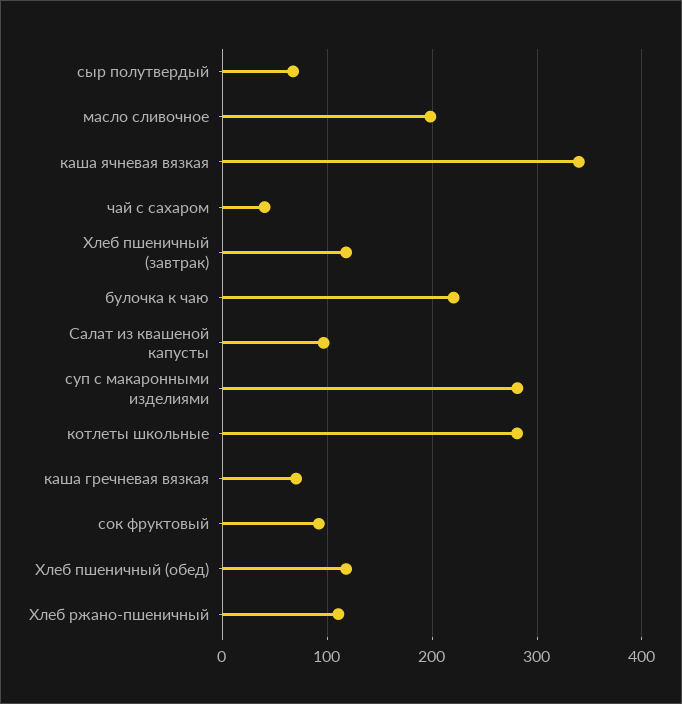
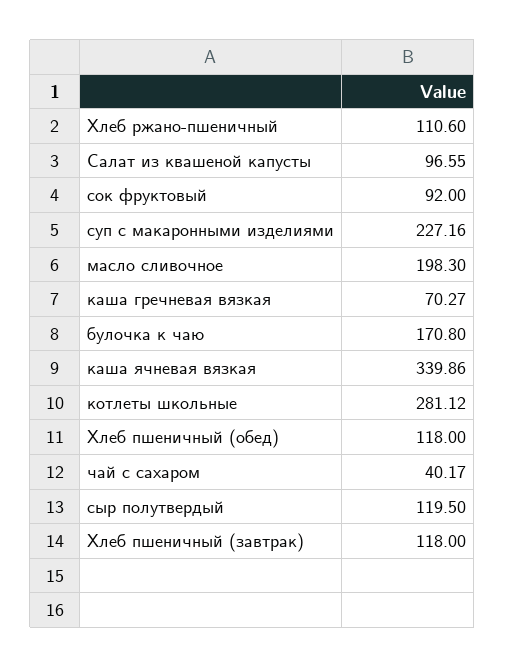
сыр полутвердый: 70 -> 119.5
булочка к чаю: 220 -> 170.8
суп с макаронными изделиями: 280 -> 227.16

